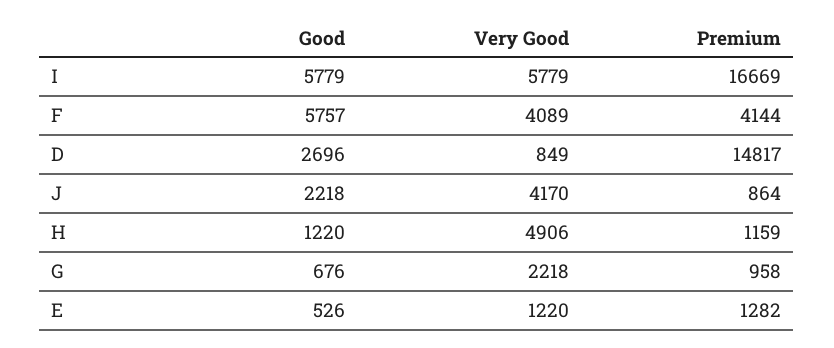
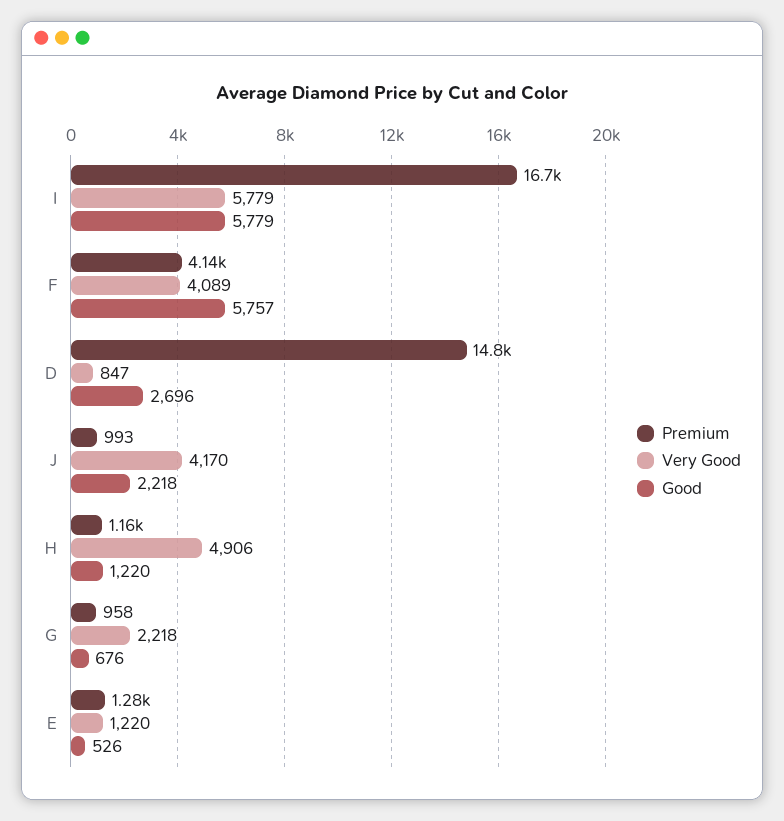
Very Good, D: 849 -> 847
Premium, J: 864 -> 993

